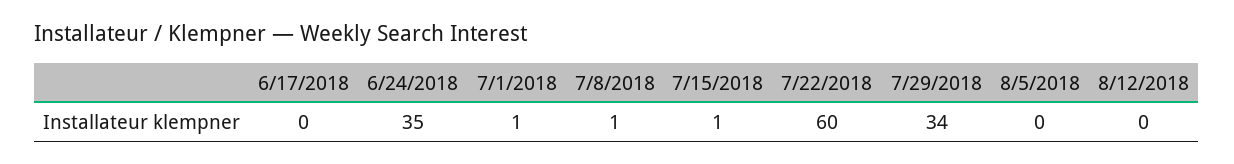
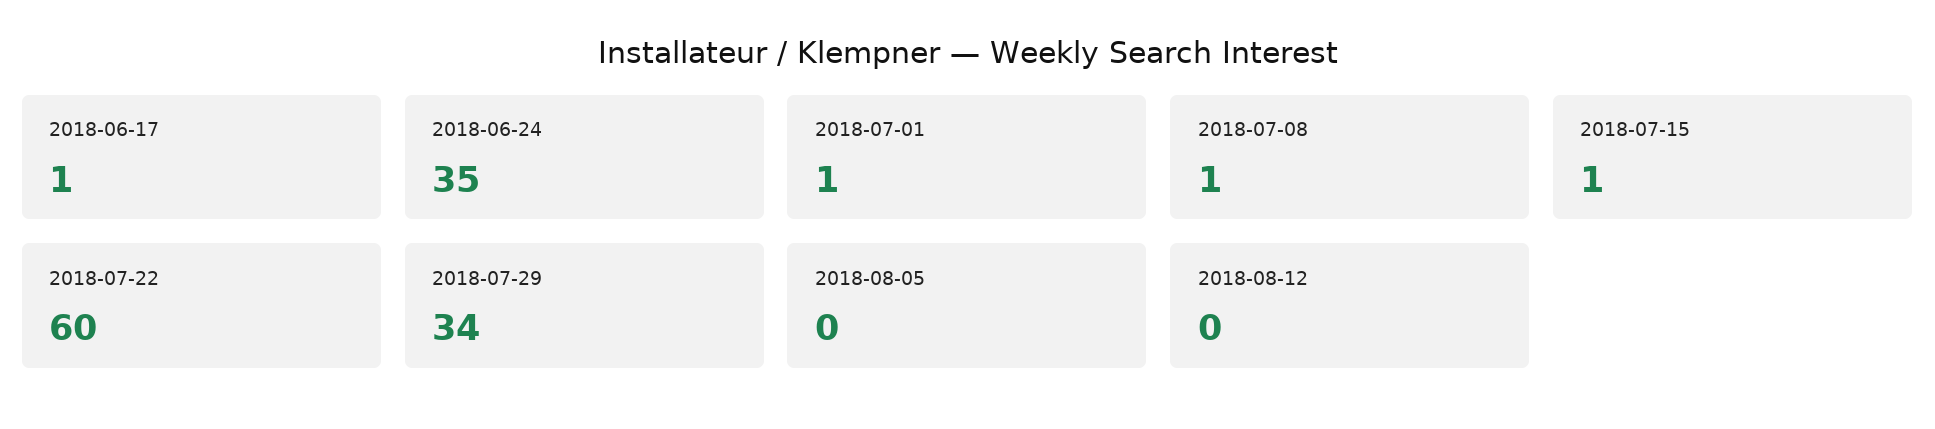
6/17/2018: 0 -> 1

